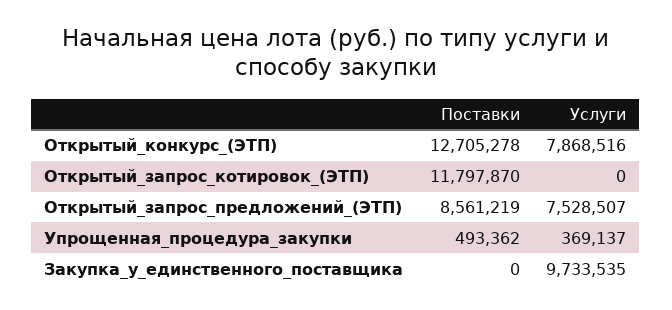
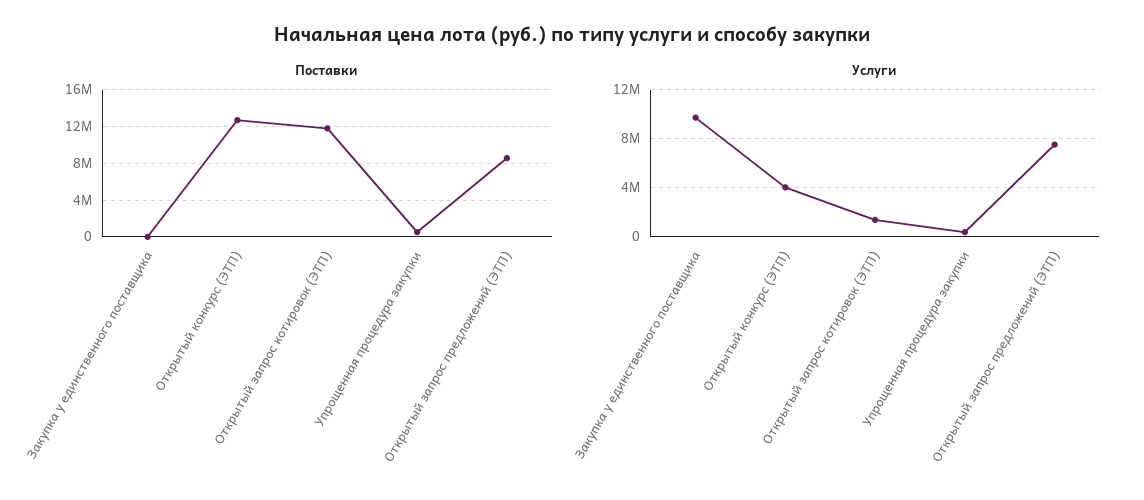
Услуги, Открытый_конкурс_(ЭТП): 7868516 -> 4000000
Услуги, Открытый_запрос_котировок_(ЭТП): 0 -> 1500000

